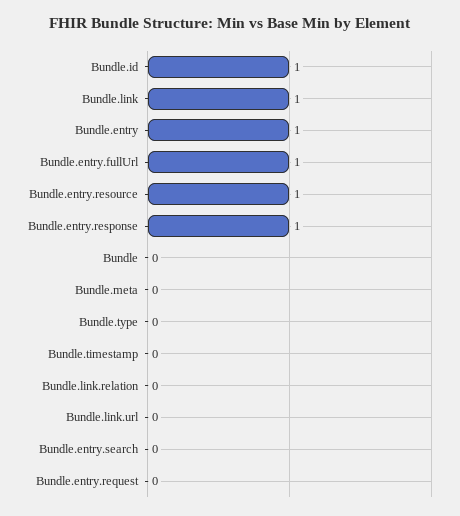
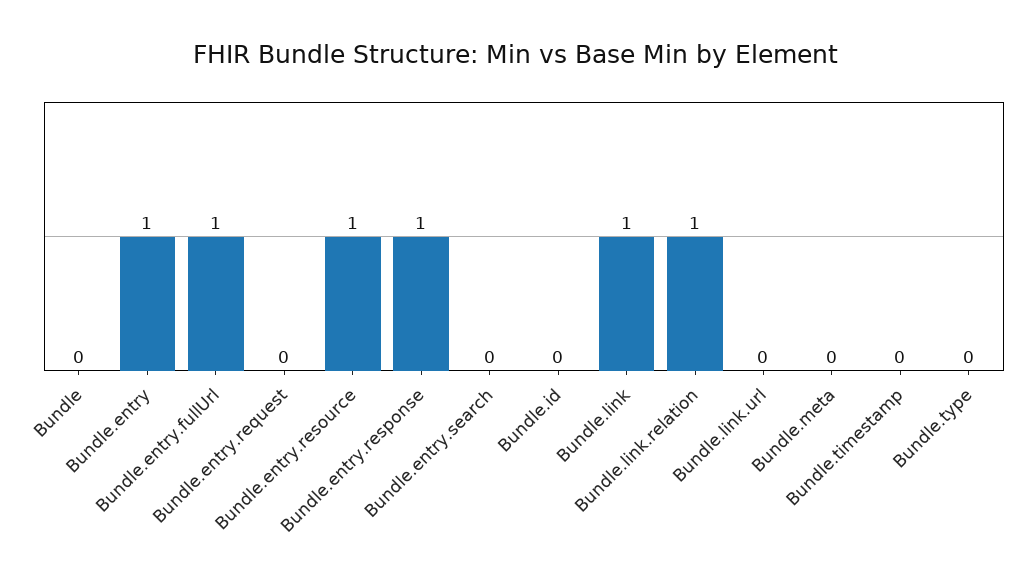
Bundle.id: 1 -> 0
Bundle.link.relation: 0 -> 1

